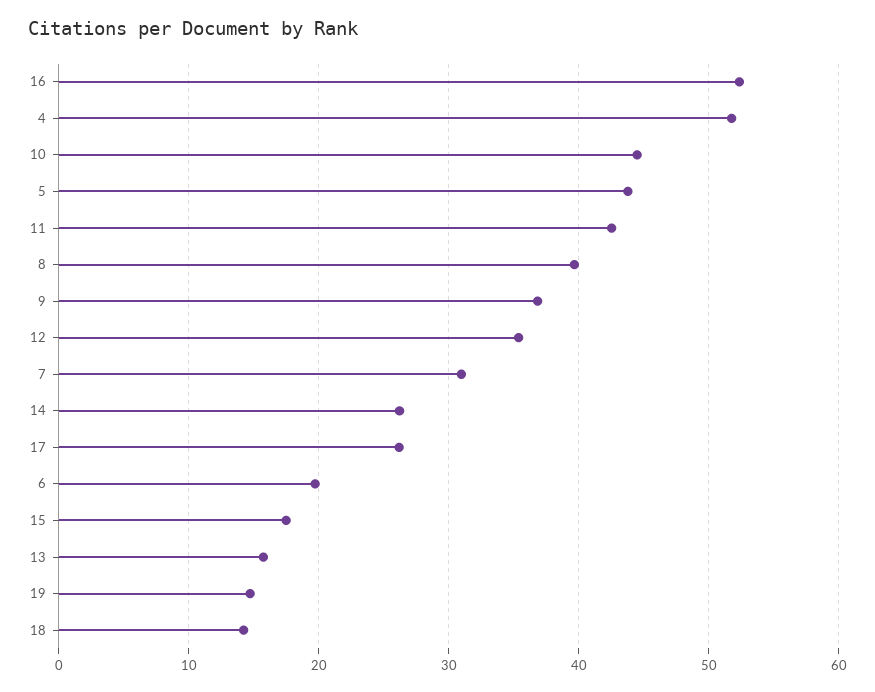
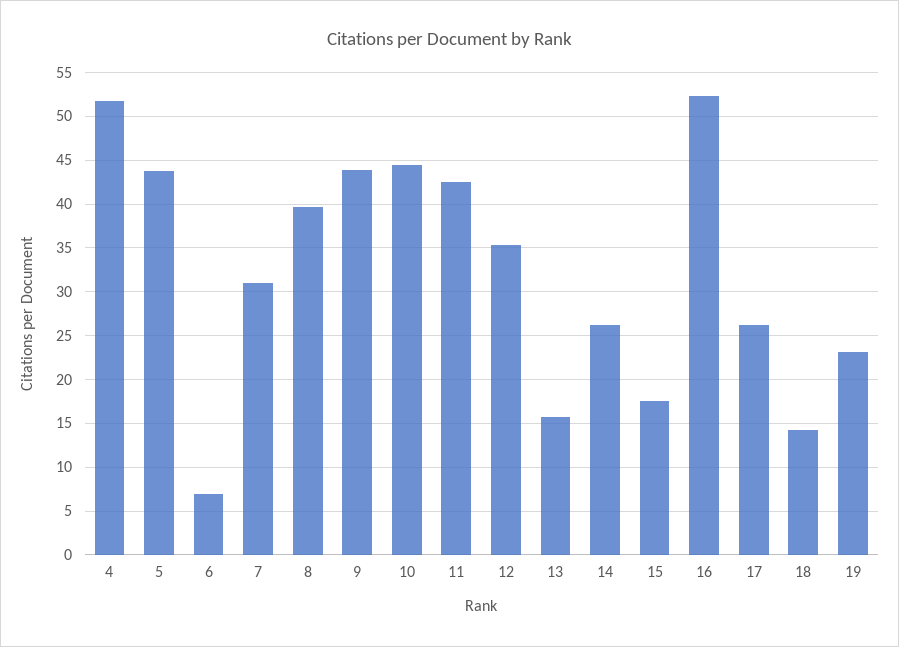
9: 37 -> 44
6: 20 -> 7
19: 15 -> 23

